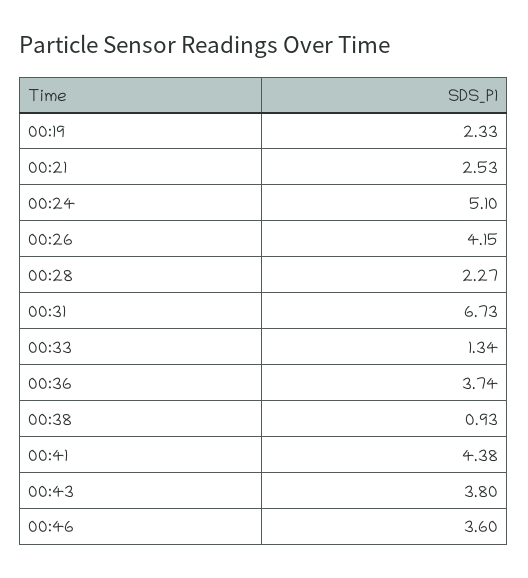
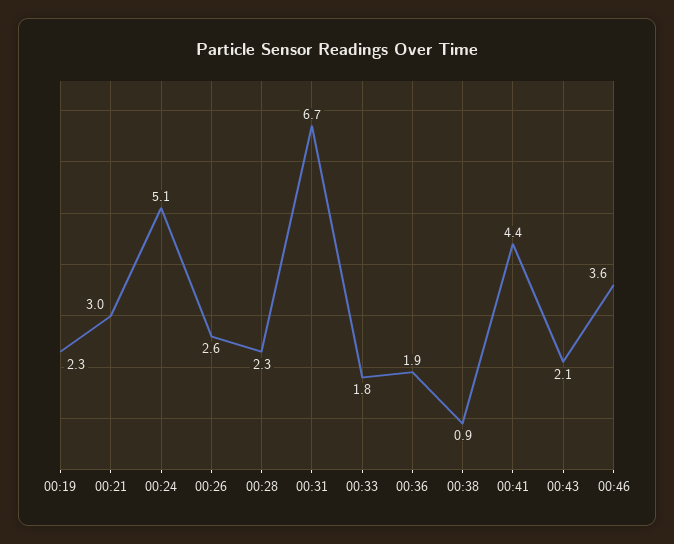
00:21: 2.53 -> 3
00:26: 4.15 -> 2.6
00:33: 1.34 -> 1.8
00:36: 3.74 -> 1.9
00:43: 3.8 -> 2.1

